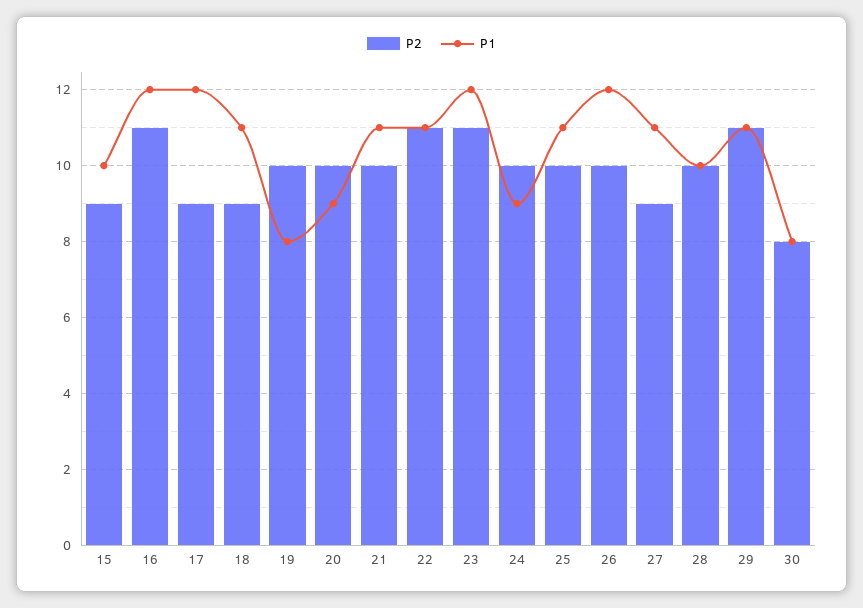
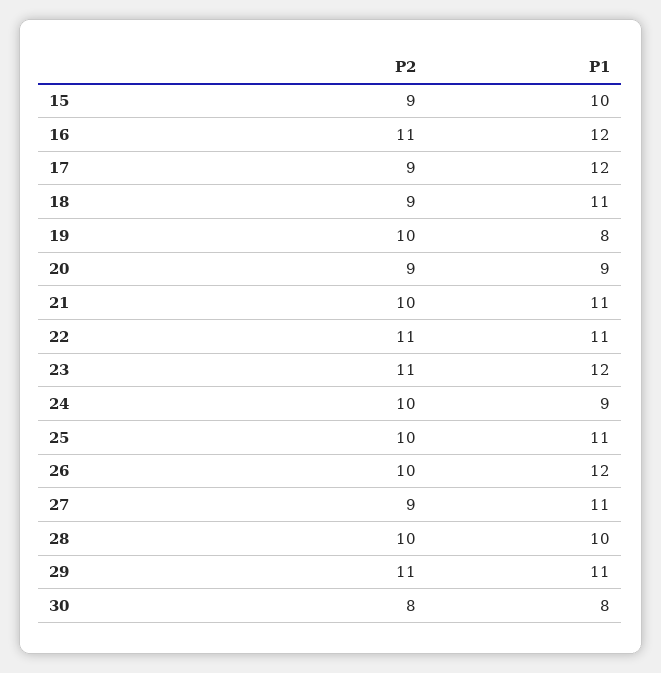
P2, 20: 10 -> 9

